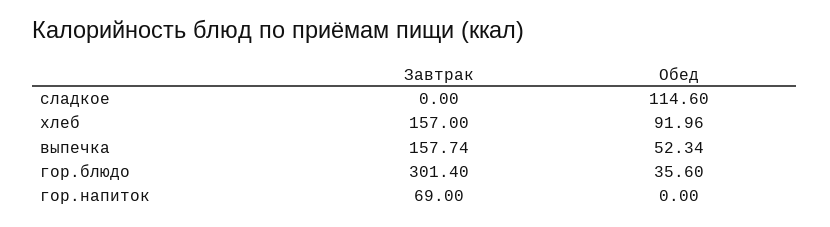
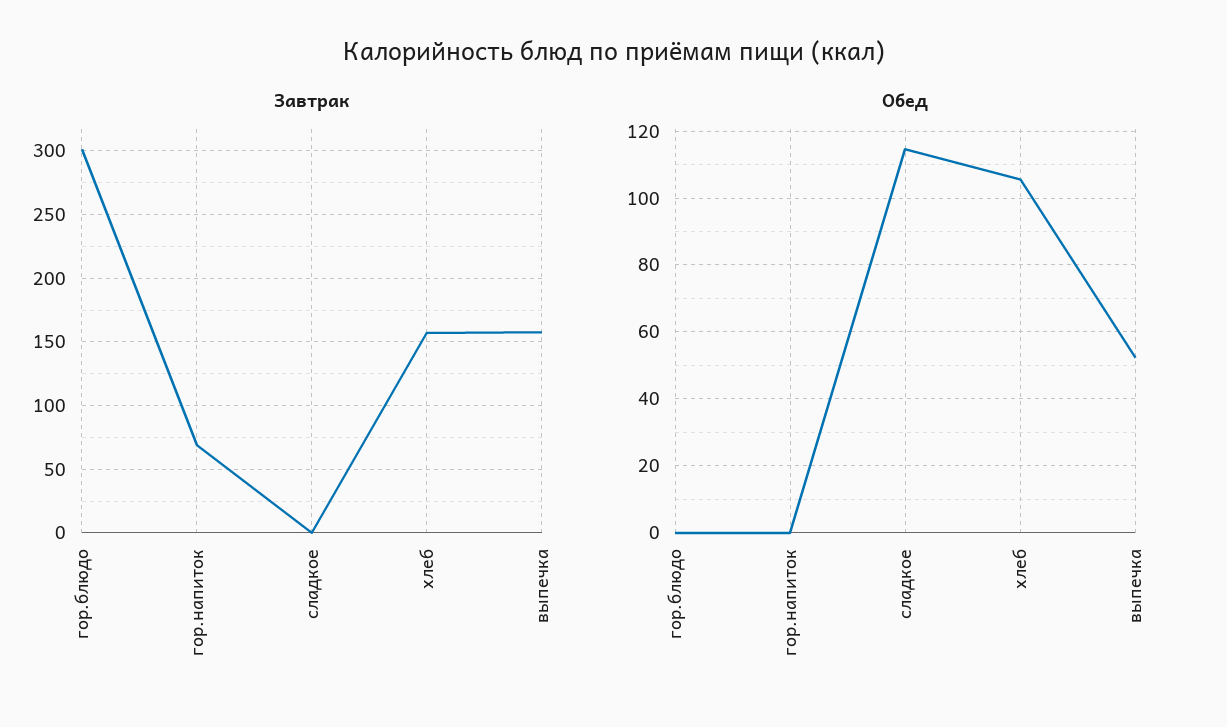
Обед, хлеб: 91.96 -> 106
Обед, гор.блюдо: 35.6 -> 0

